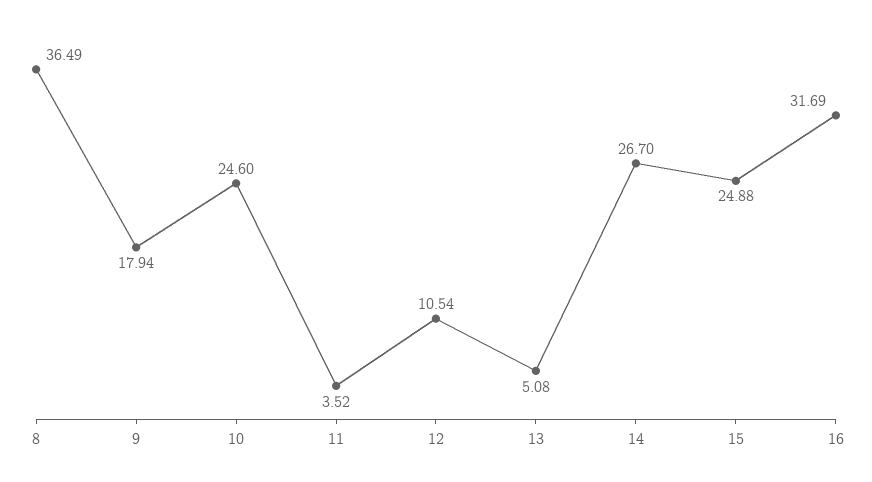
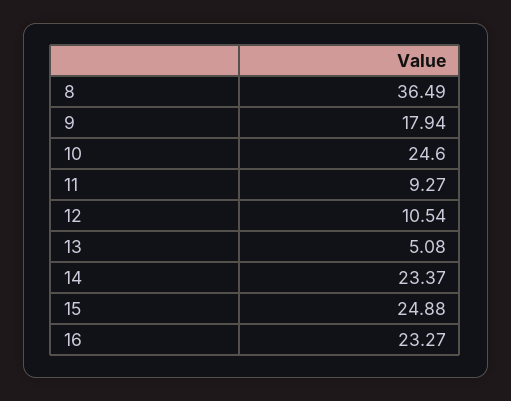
11: 3.52 -> 9.27
14: 26.7 -> 23.37
16: 31.69 -> 23.27

